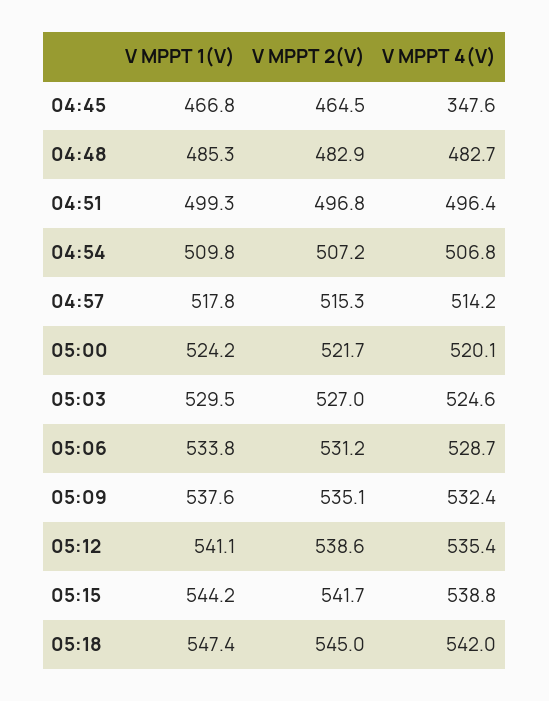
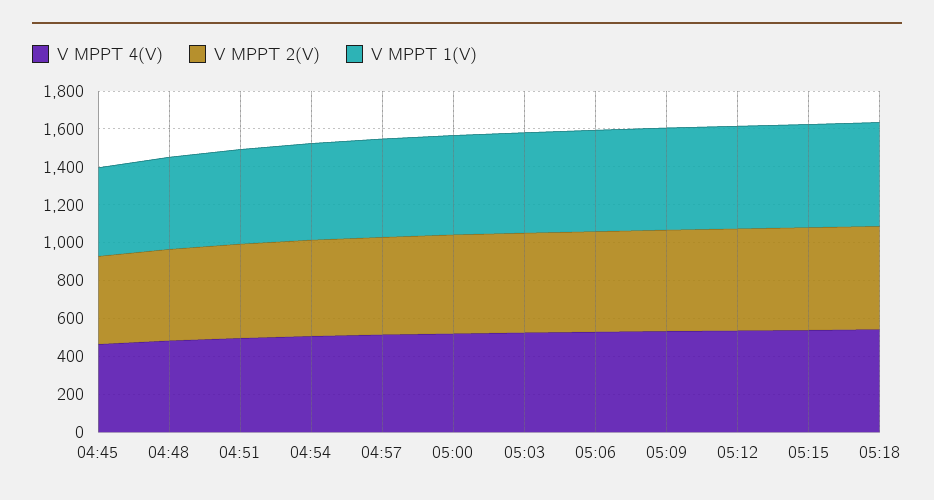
V MPPT 4(V), 04:45: 347.6 -> 450

